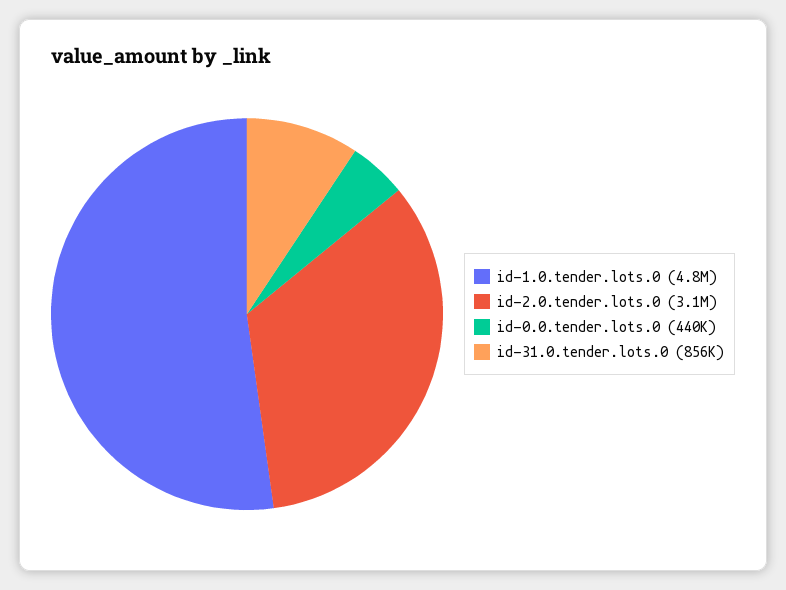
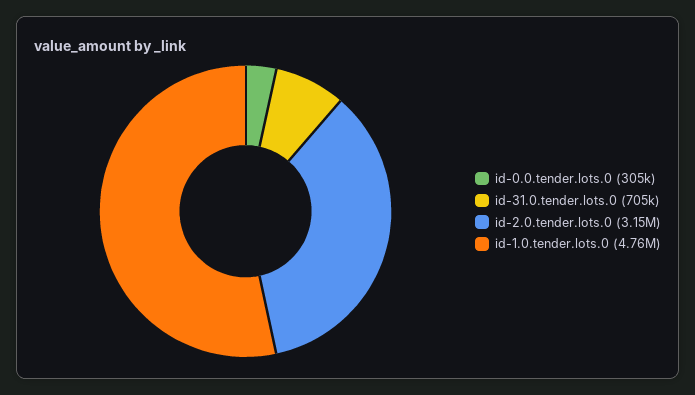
id-0.0.tender.lots.0: 440000 -> 305000
id-31.0.tender.lots.0: 856000 -> 705000

